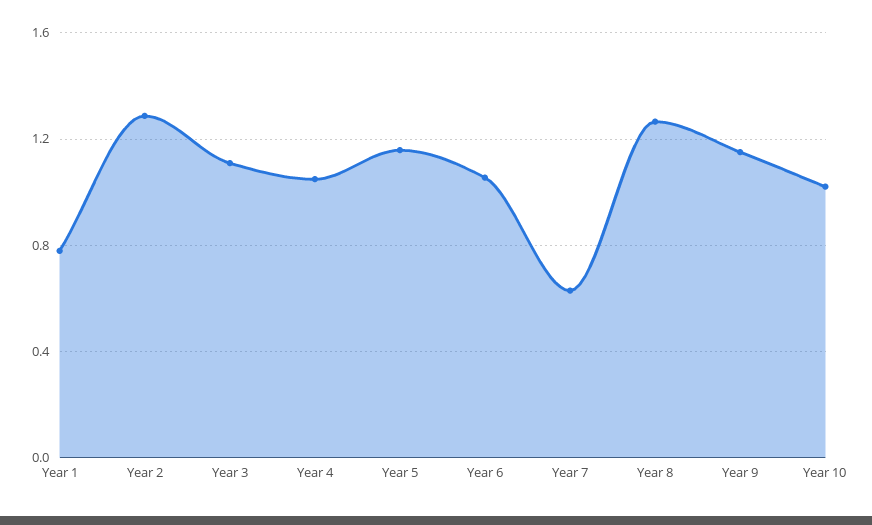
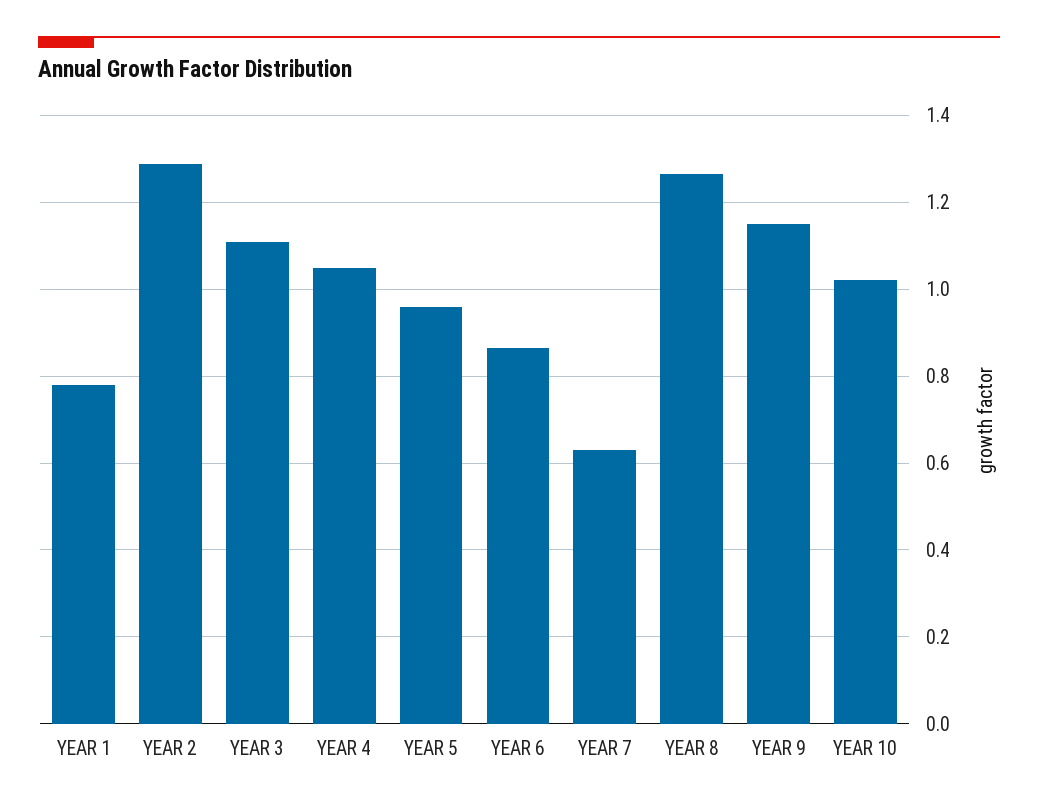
Year 5: 1.15 -> 0.96
Year 6: 1.05 -> 0.86

